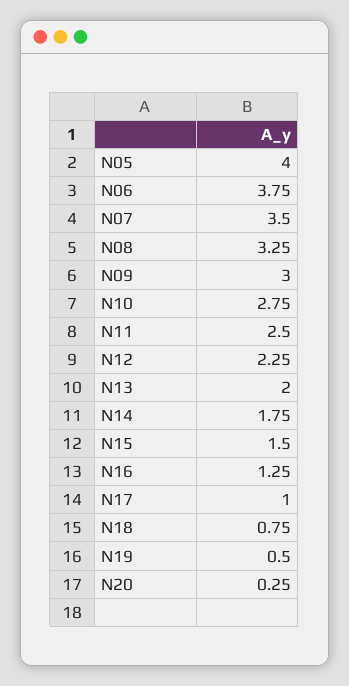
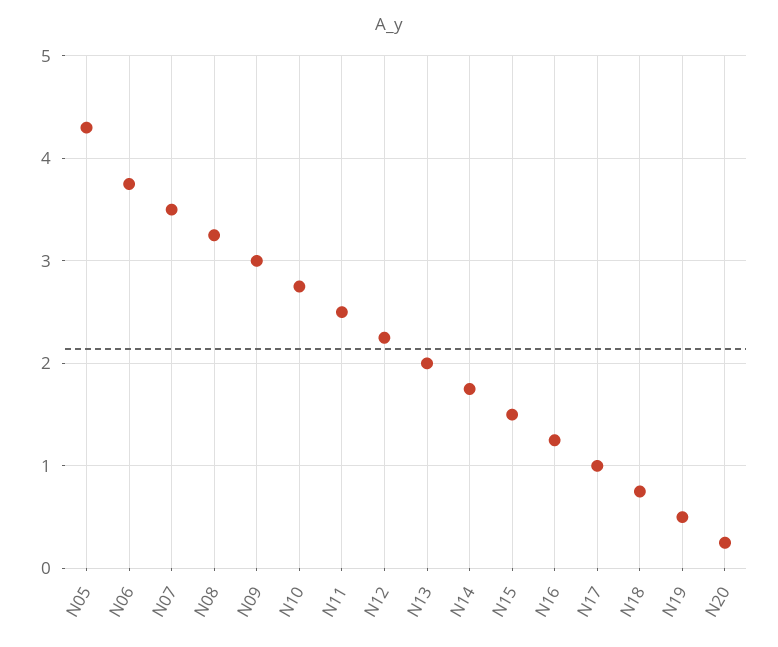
N05: 4 -> 4.3

